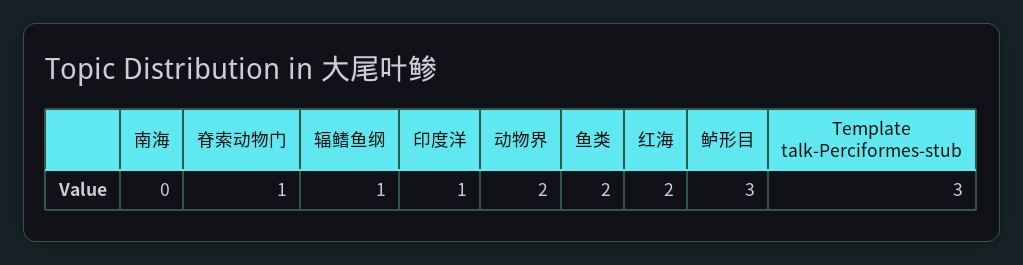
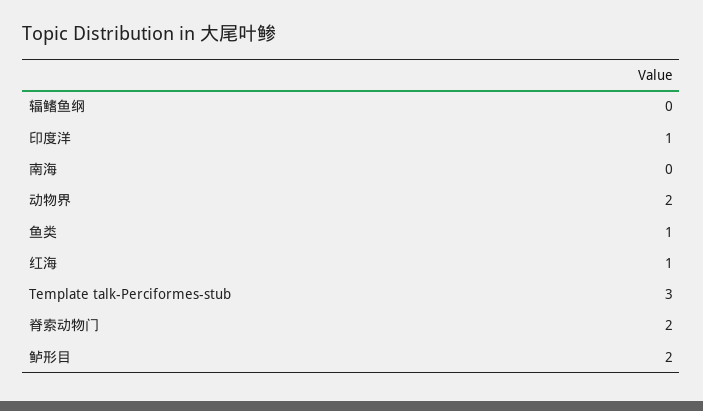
脊索动物门: 1 -> 2
辐鳍鱼纲: 1 -> 0
鱼类: 2 -> 1
红海: 2 -> 1
鲈形目: 3 -> 2

